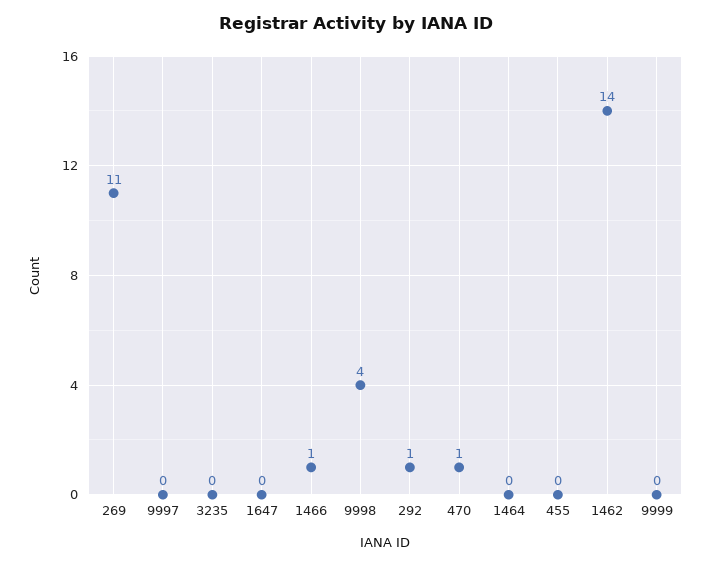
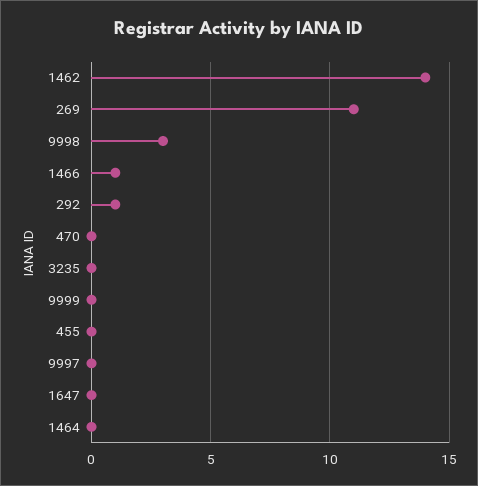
9998: 4 -> 3
470: 1 -> 0

